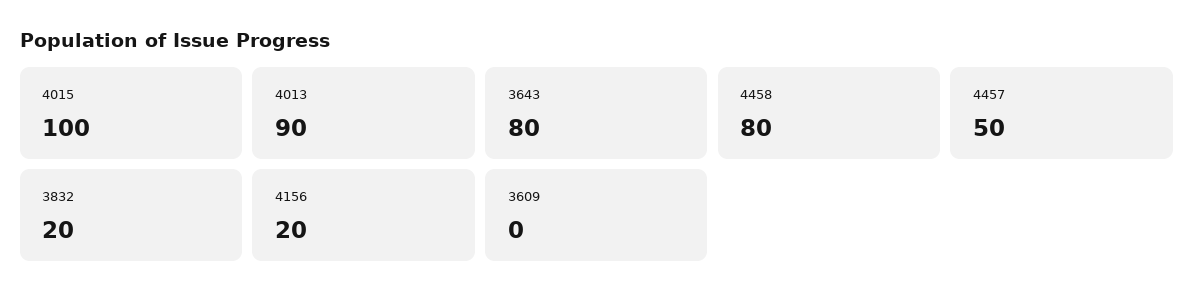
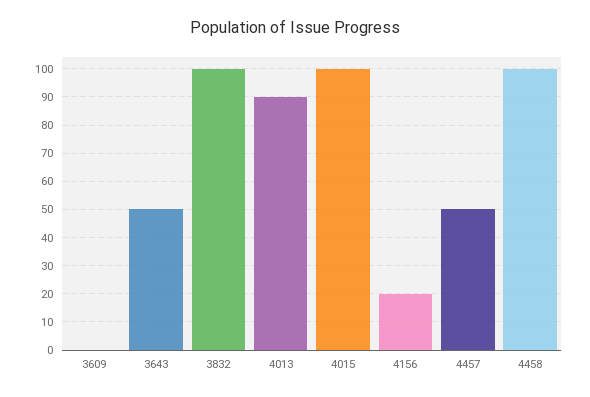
3643: 80 -> 50
4458: 80 -> 100
3832: 20 -> 100

